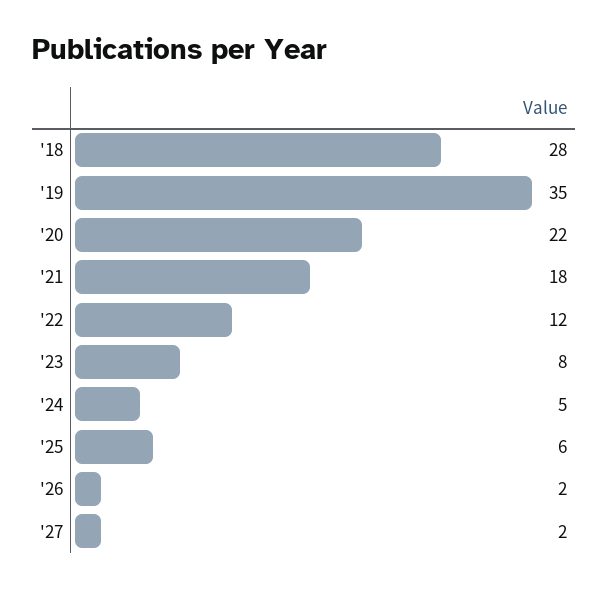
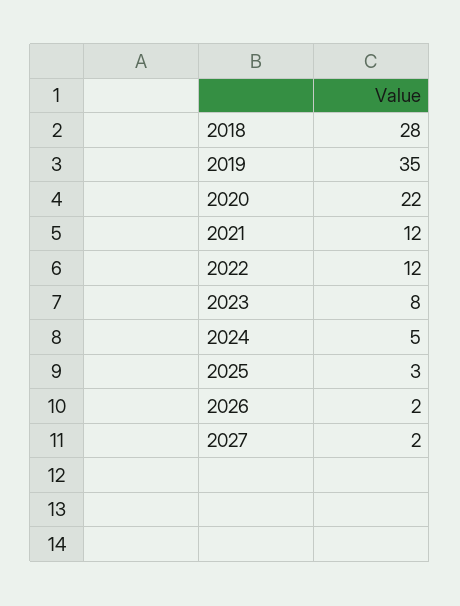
'21: 18 -> 12
'25: 6 -> 3

